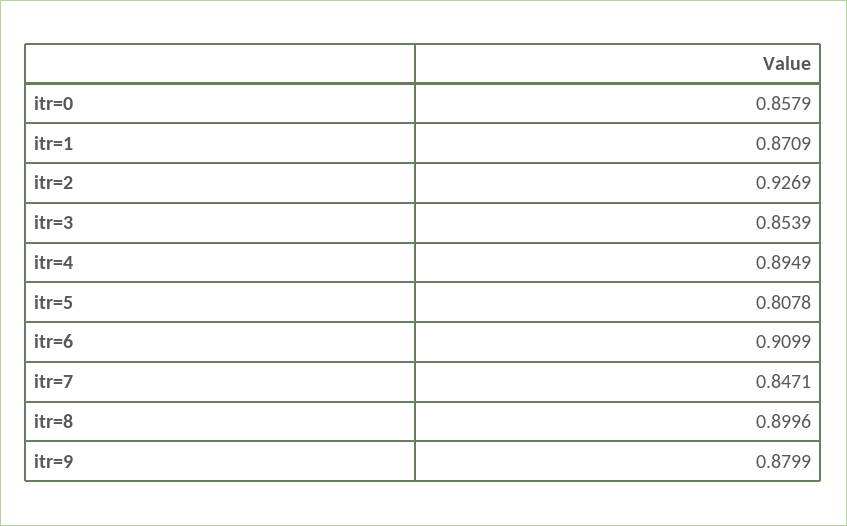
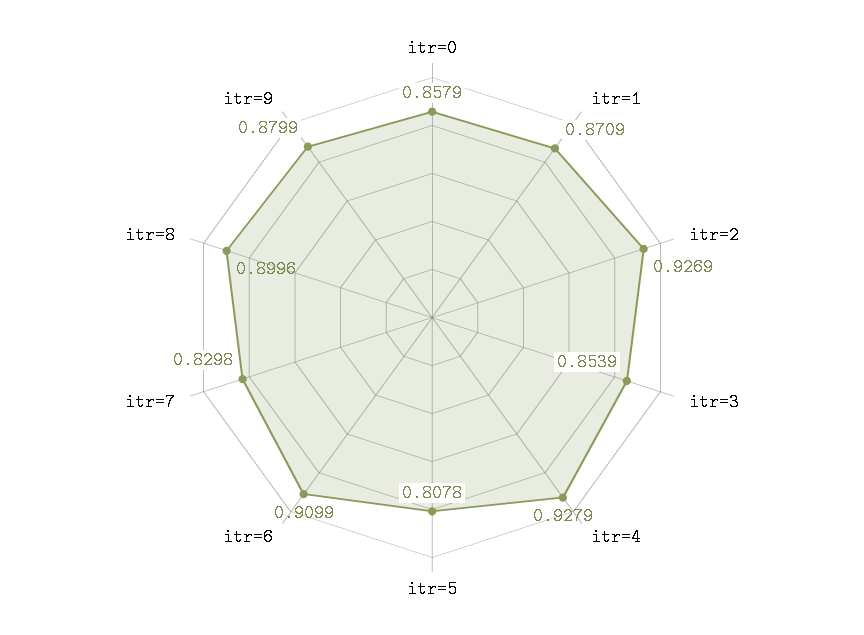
itr=4: 0.8949 -> 0.9279
itr=7: 0.8471 -> 0.8298

